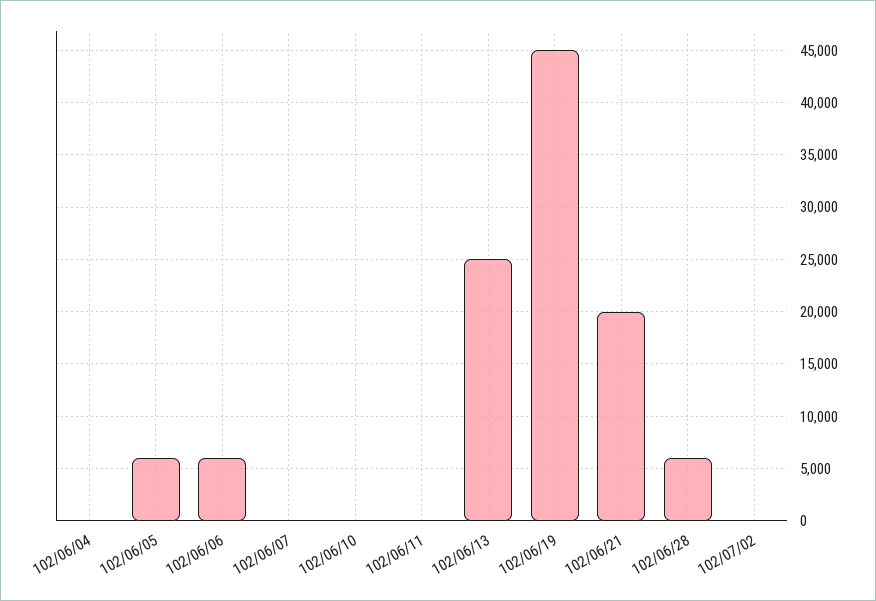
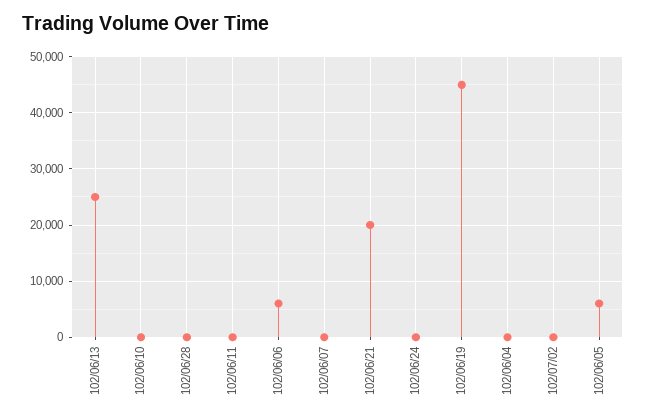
102/06/28: 6000 -> 0
102/06/24: none -> 0

